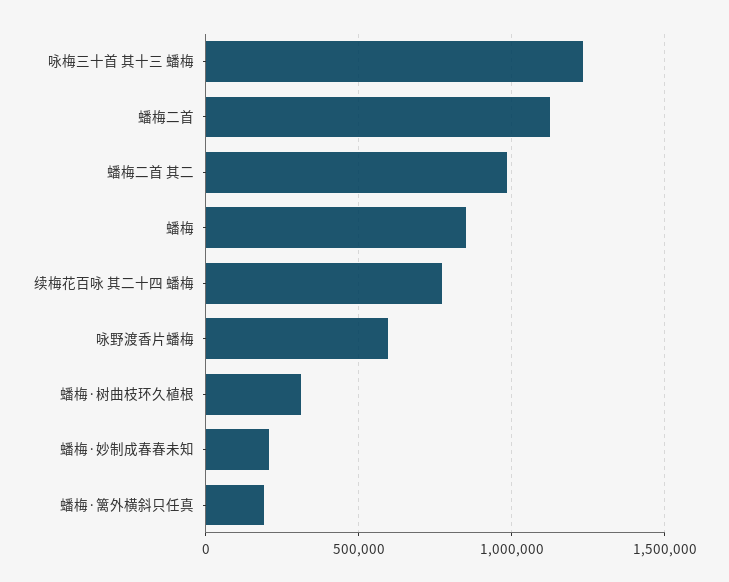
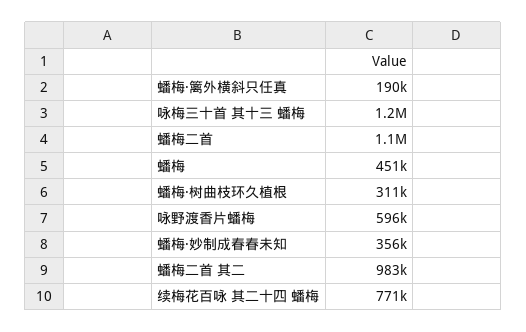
蟠梅: 850000 -> 451000
蟠梅·妙制成春春未知: 200000 -> 356000

